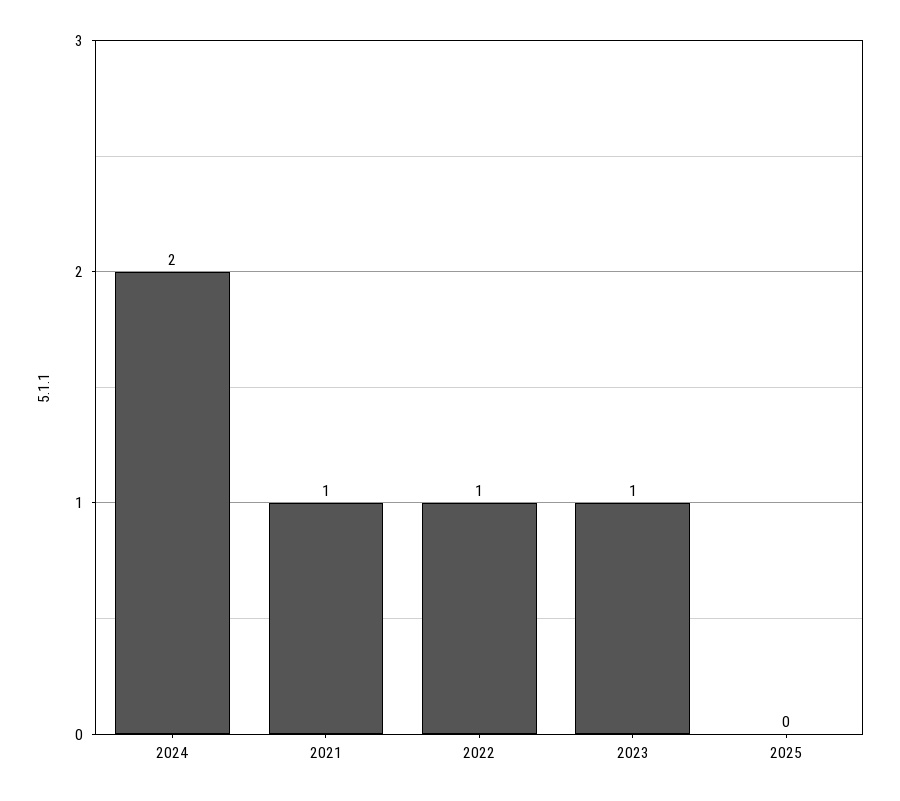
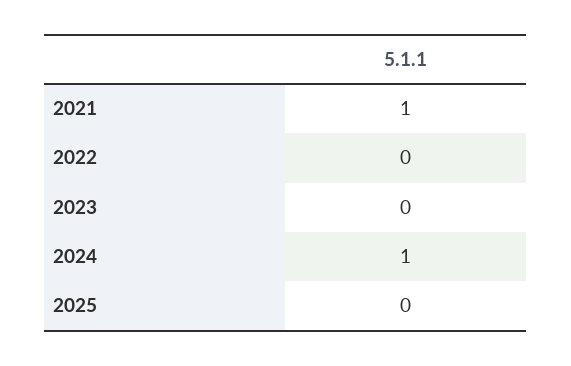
2024: 2 -> 1
2022: 1 -> 0
2023: 1 -> 0

